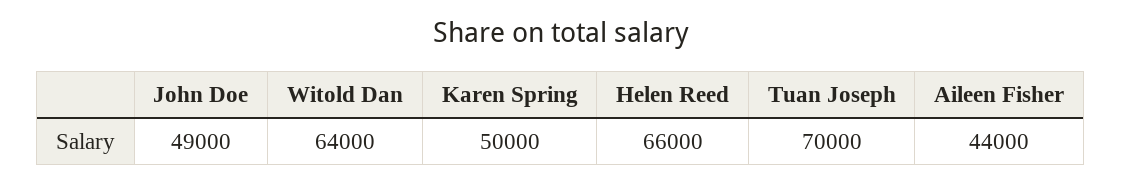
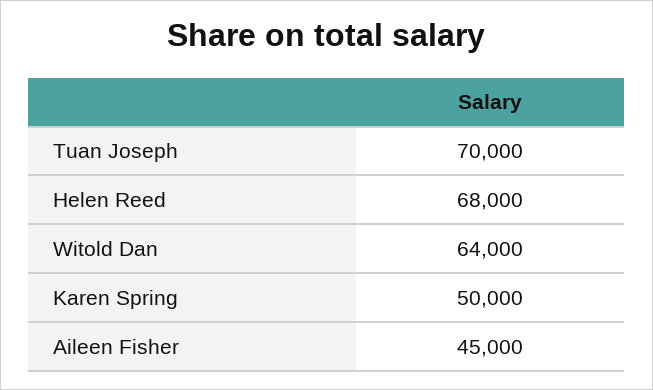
John Doe: 49000 -> none
Helen Reed: 66000 -> 68000
Aileen Fisher: 44000 -> 45000

